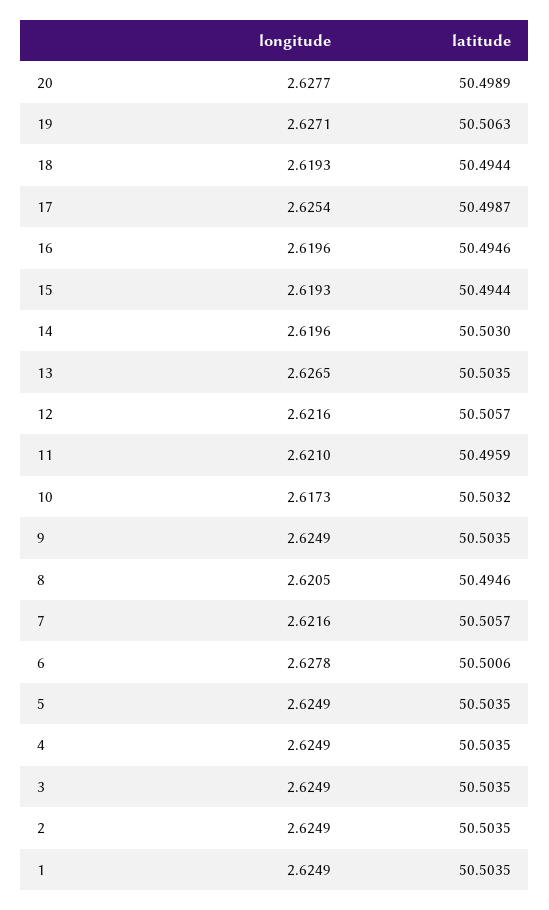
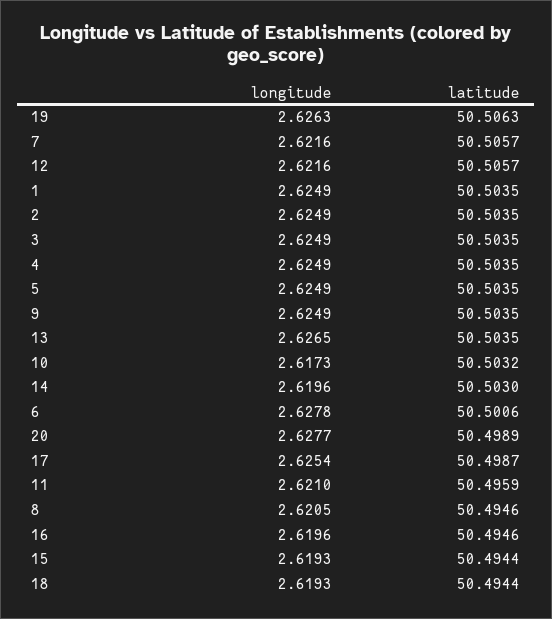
longitude, 19: 2.6271 -> 2.6263

